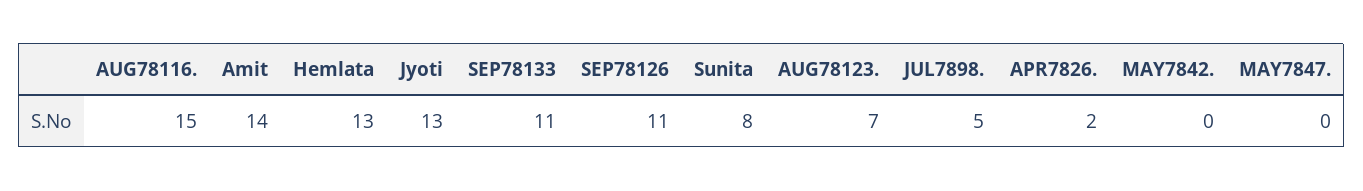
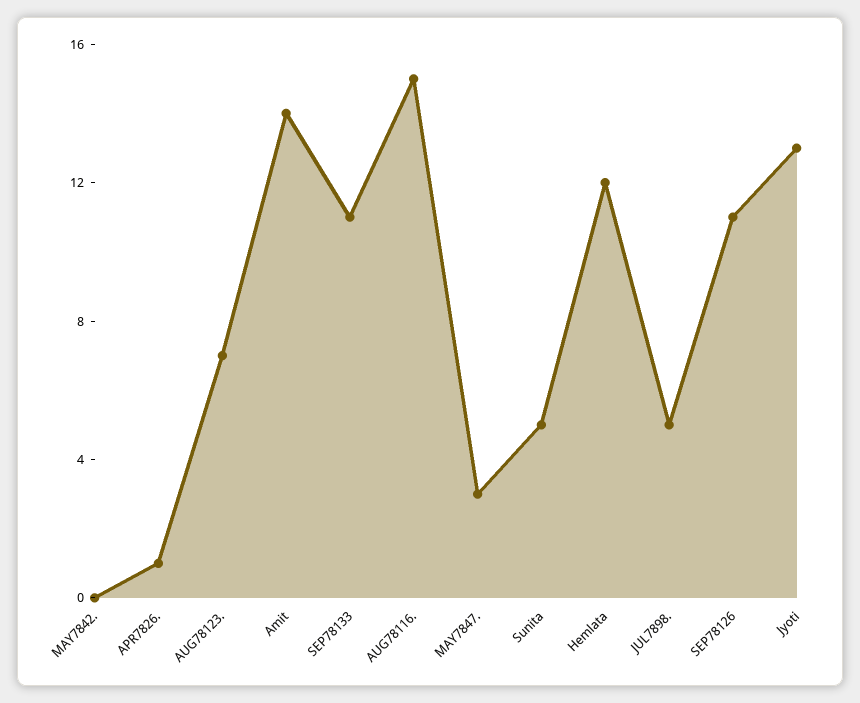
Hemlata: 13 -> 12
Sunita: 8 -> 5
APR7826.: 2 -> 1
MAY7847.: 0 -> 3

